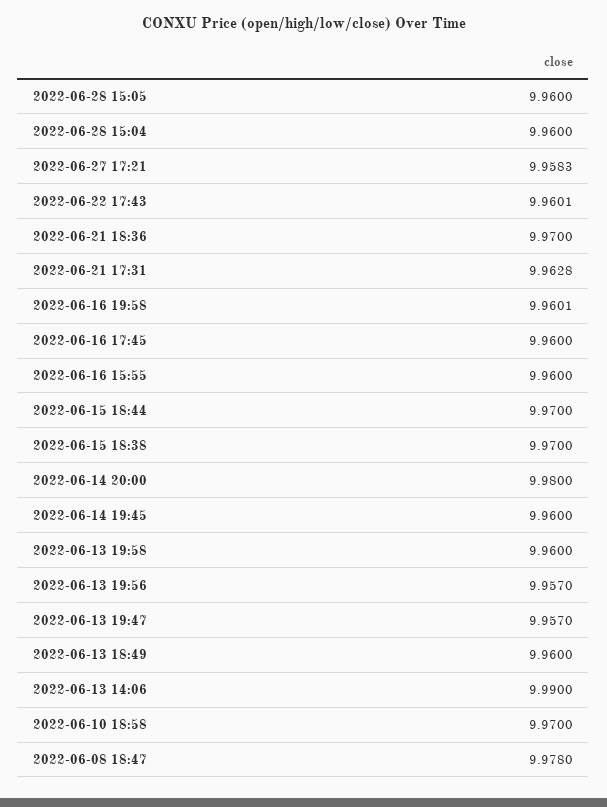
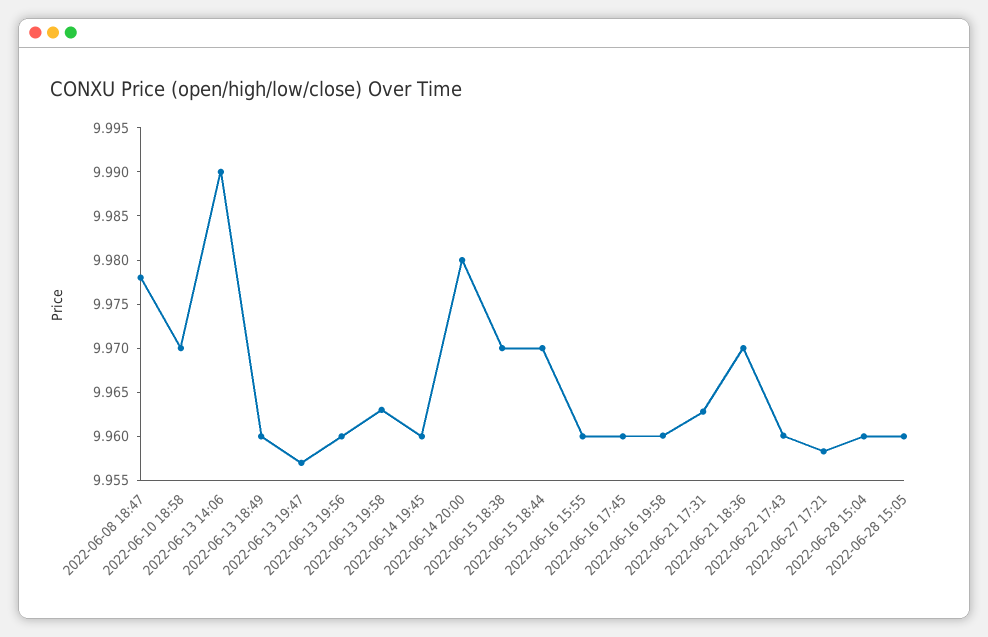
2022-06-13 19:58: 9.96 -> 9.963
2022-06-13 19:56: 9.957 -> 9.96

